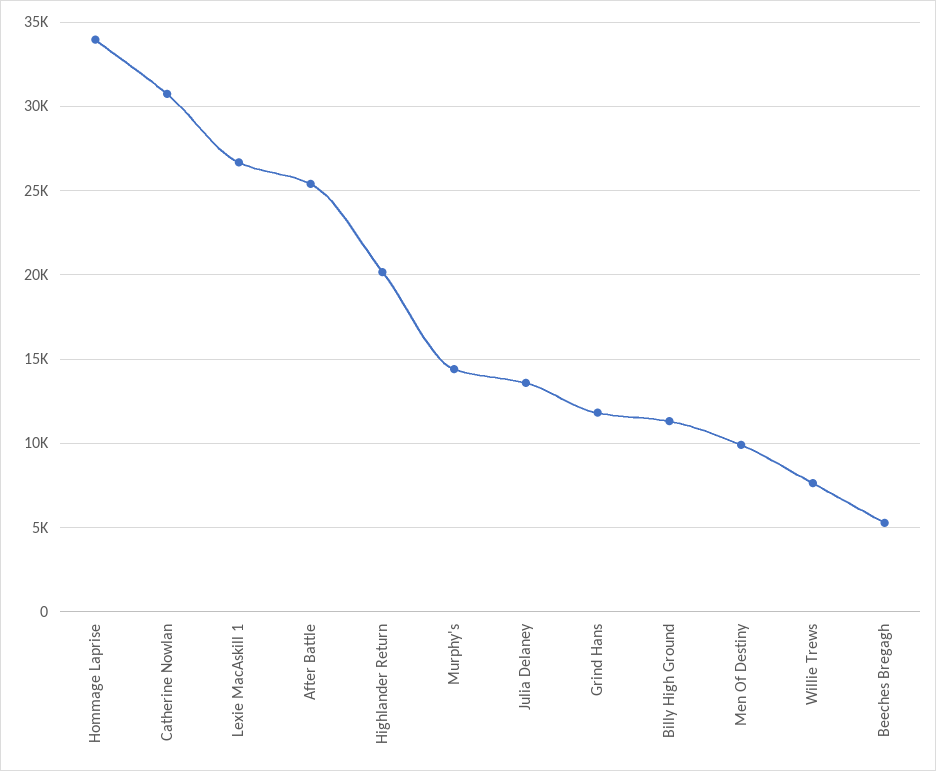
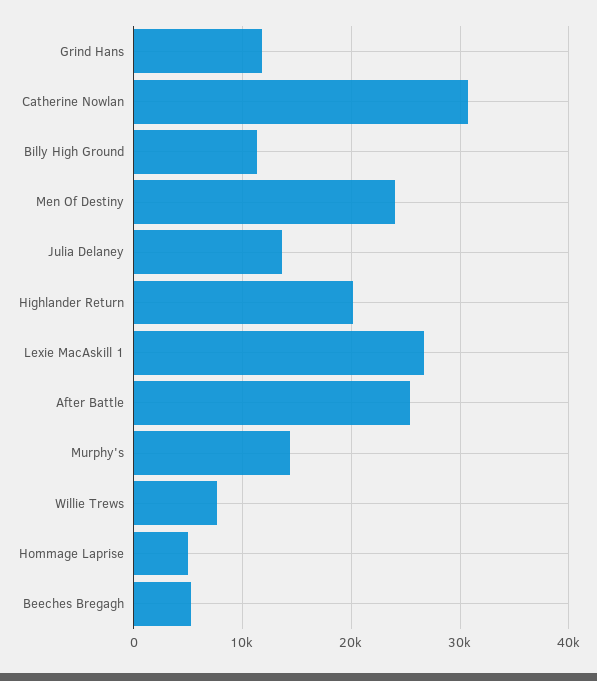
Hommage Laprise: 34000 -> 5000
Men Of Destiny: 10000 -> 24000

